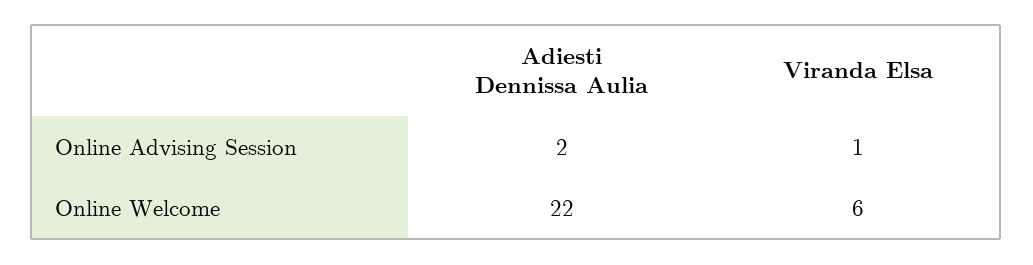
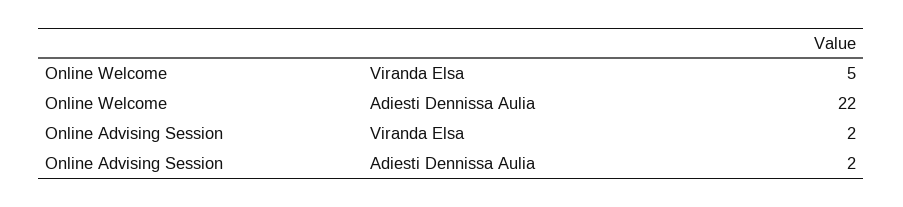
Viranda Elsa, Online Advising Session: 1 -> 2
Viranda Elsa, Online Welcome: 6 -> 5

